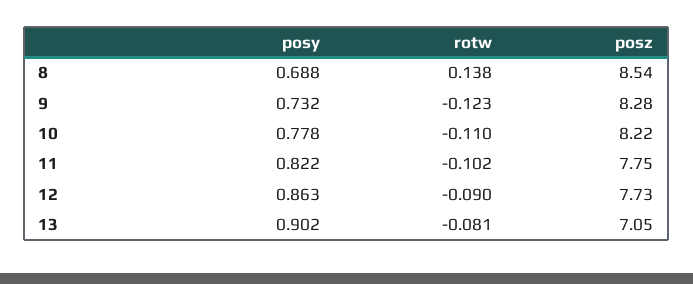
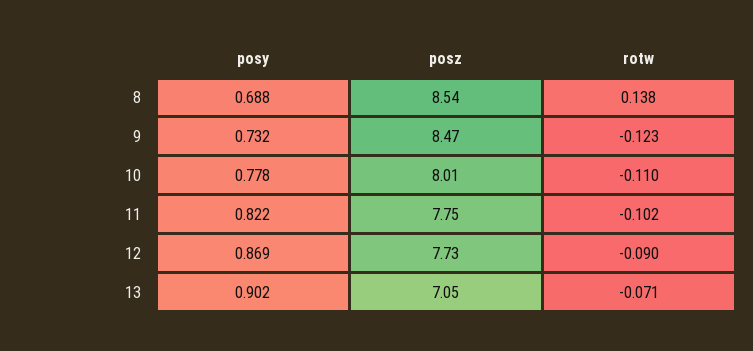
posz, 9: 8.28 -> 8.47
posz, 10: 8.22 -> 8.01
posy, 12: 0.863 -> 0.869
rotw, 13: -0.081 -> -0.071

